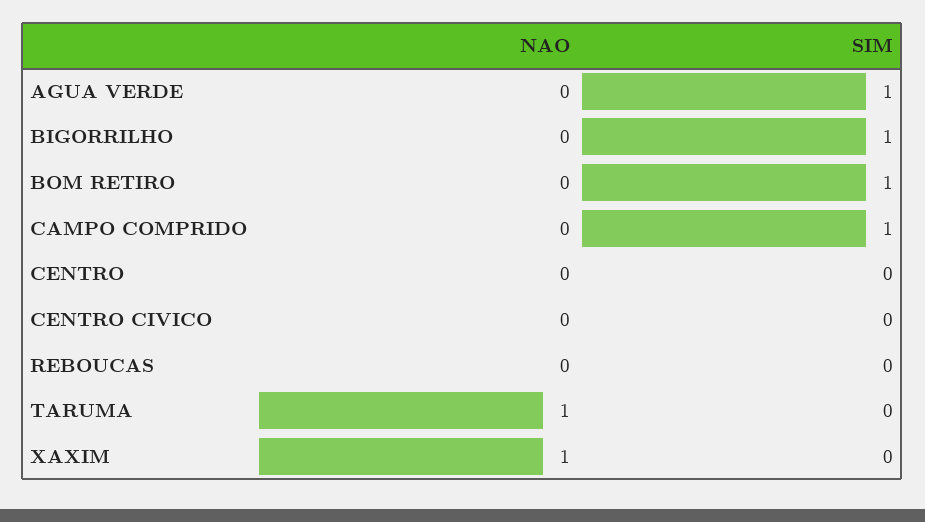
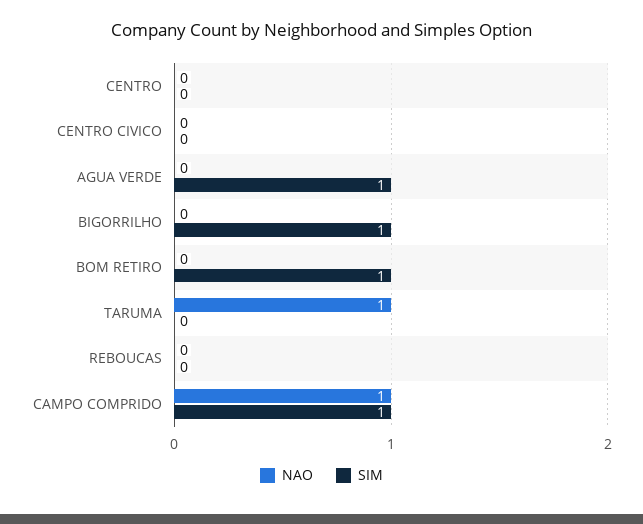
NAO, CAMPO COMPRIDO: 0 -> 1
NAO, XAXIM: 1 -> none
SIM, XAXIM: 0 -> none

